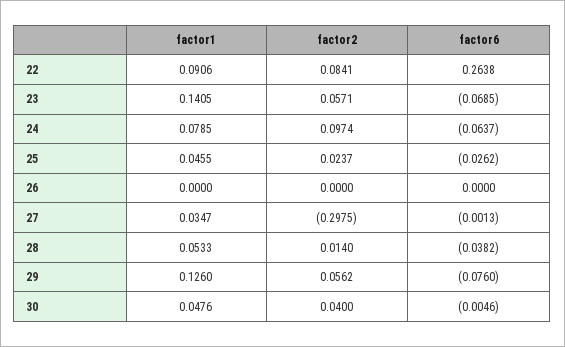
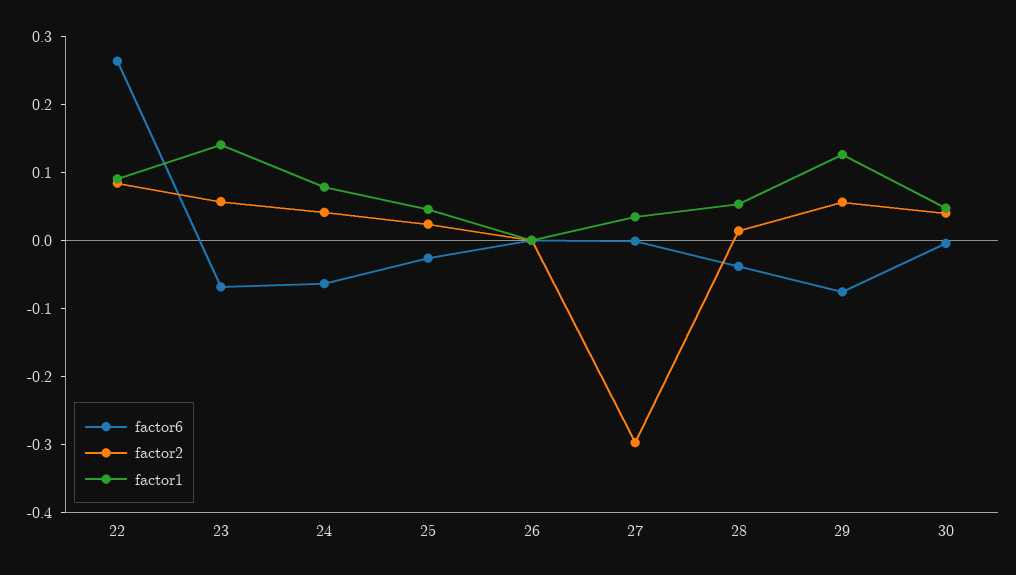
factor2, 24: 0.0974 -> 0.04

